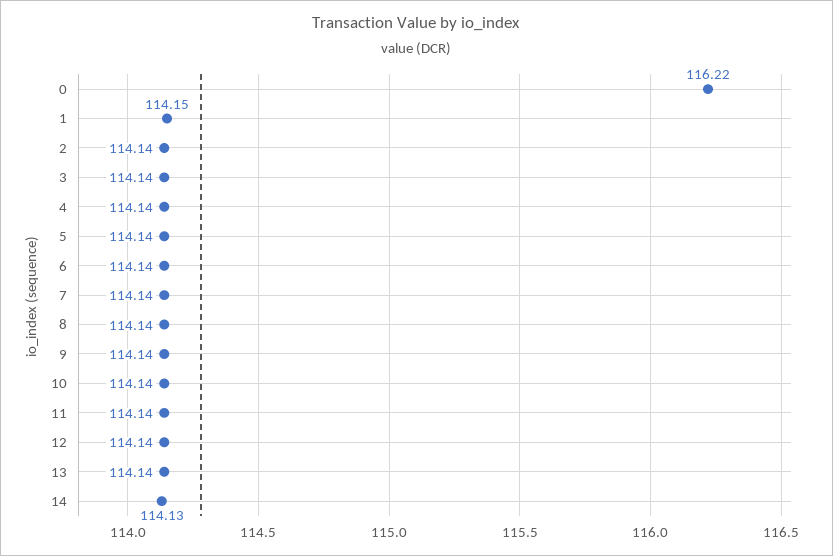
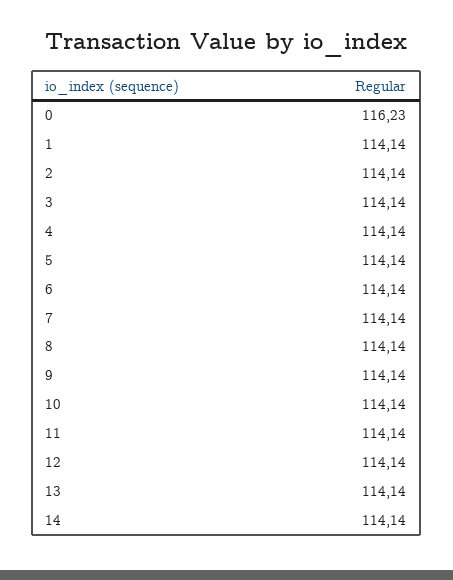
0: 116.22 -> 116.23
1: 114.15 -> 114.14
14: 114.13 -> 114.14

